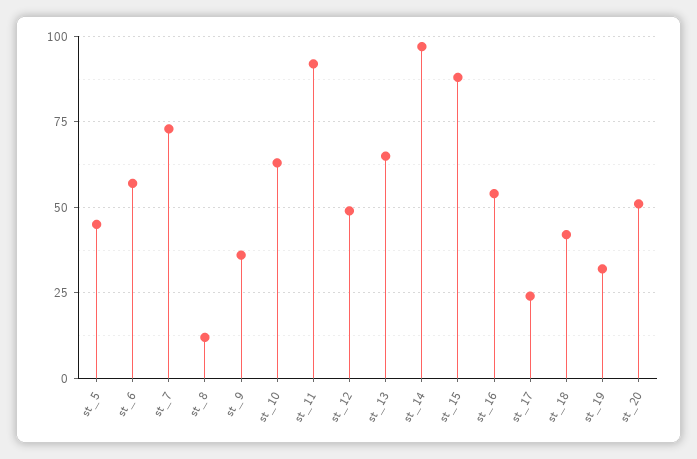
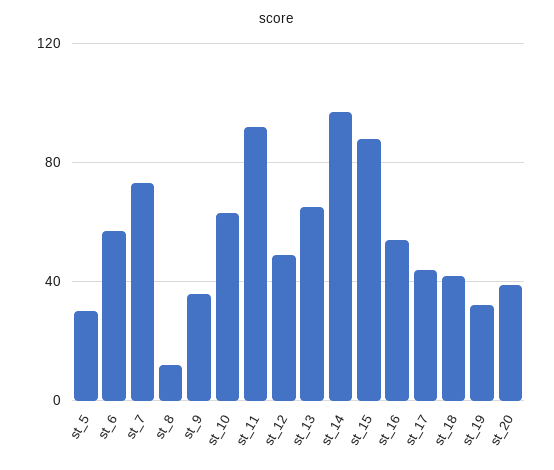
st_5: 45 -> 30
st_17: 25 -> 45
st_20: 50 -> 40

